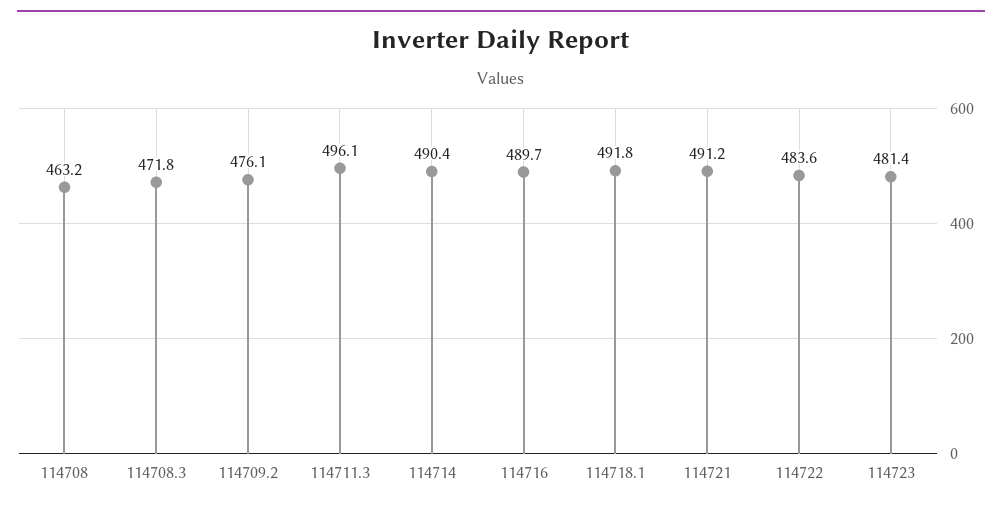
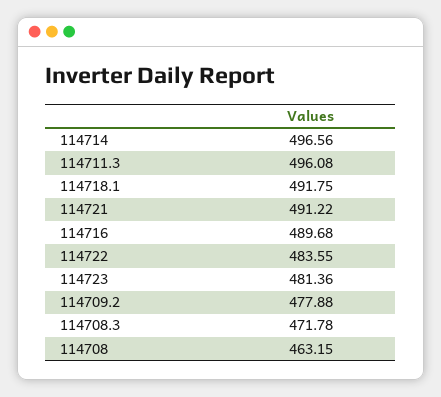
114709.2: 476.1 -> 477.88
114714: 490.4 -> 496.56

